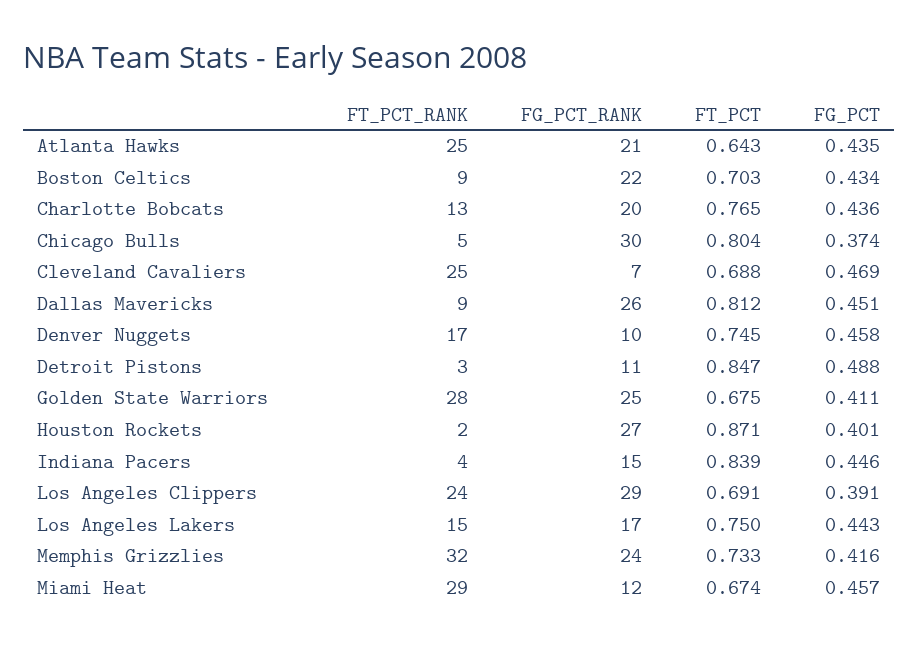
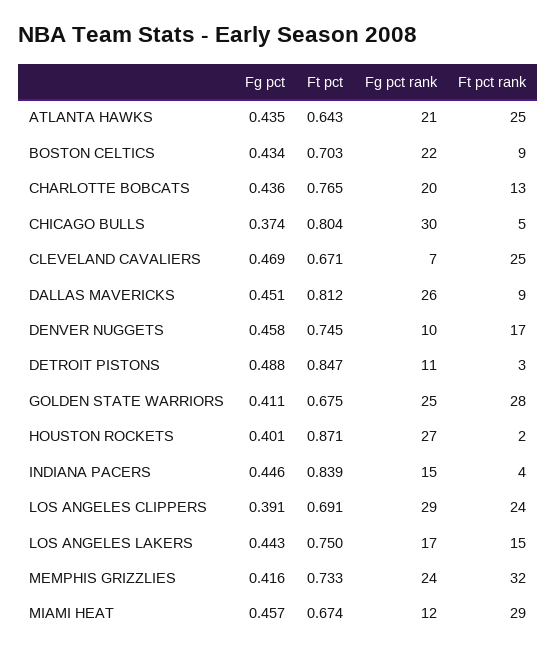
FT_PCT, Cleveland Cavaliers: 0.688 -> 0.671

